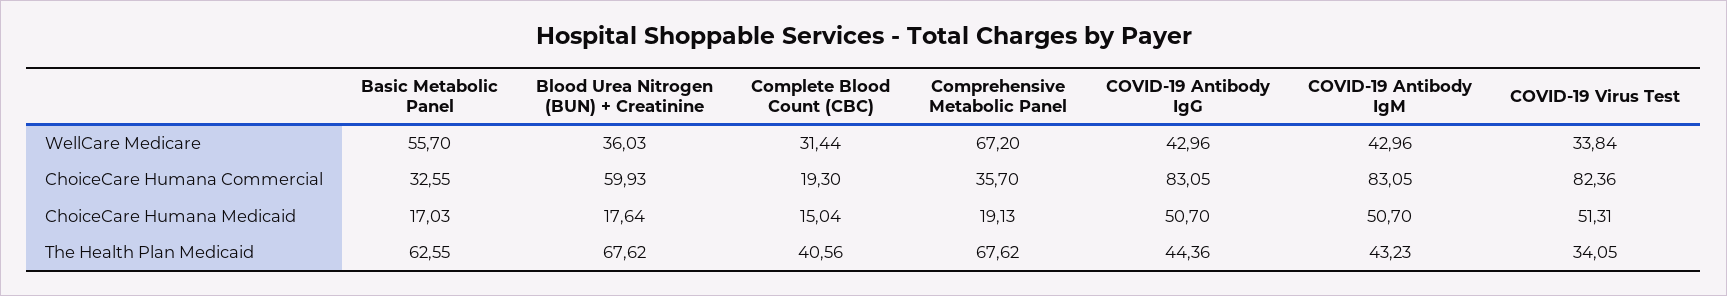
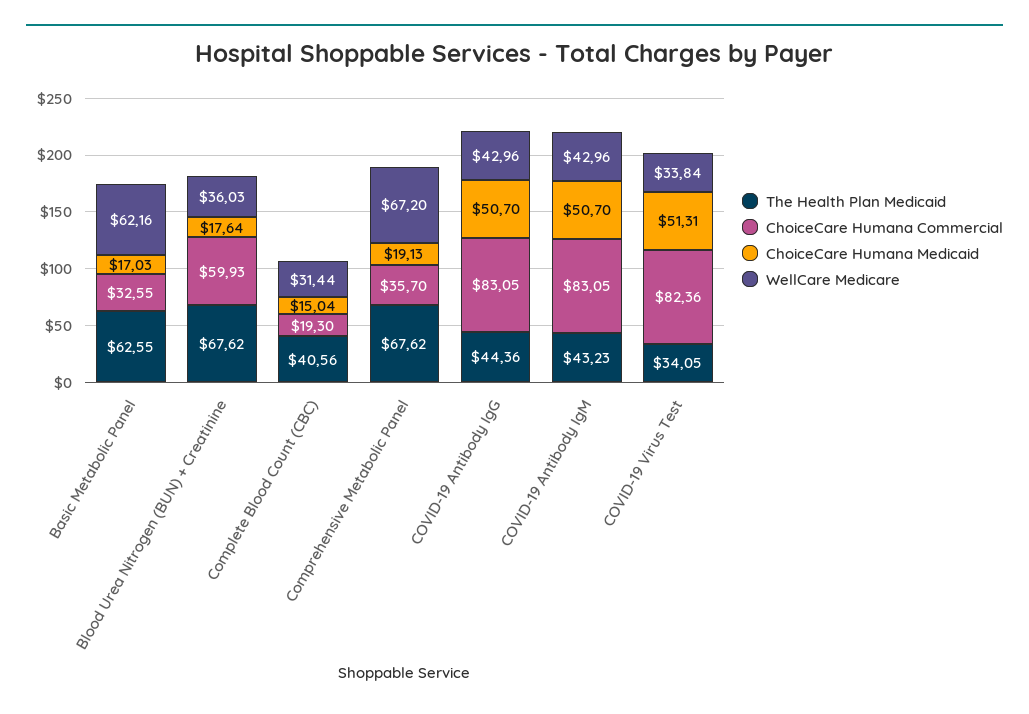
WellCare Medicare, Basic Metabolic Panel: 55.7 -> 62.16

